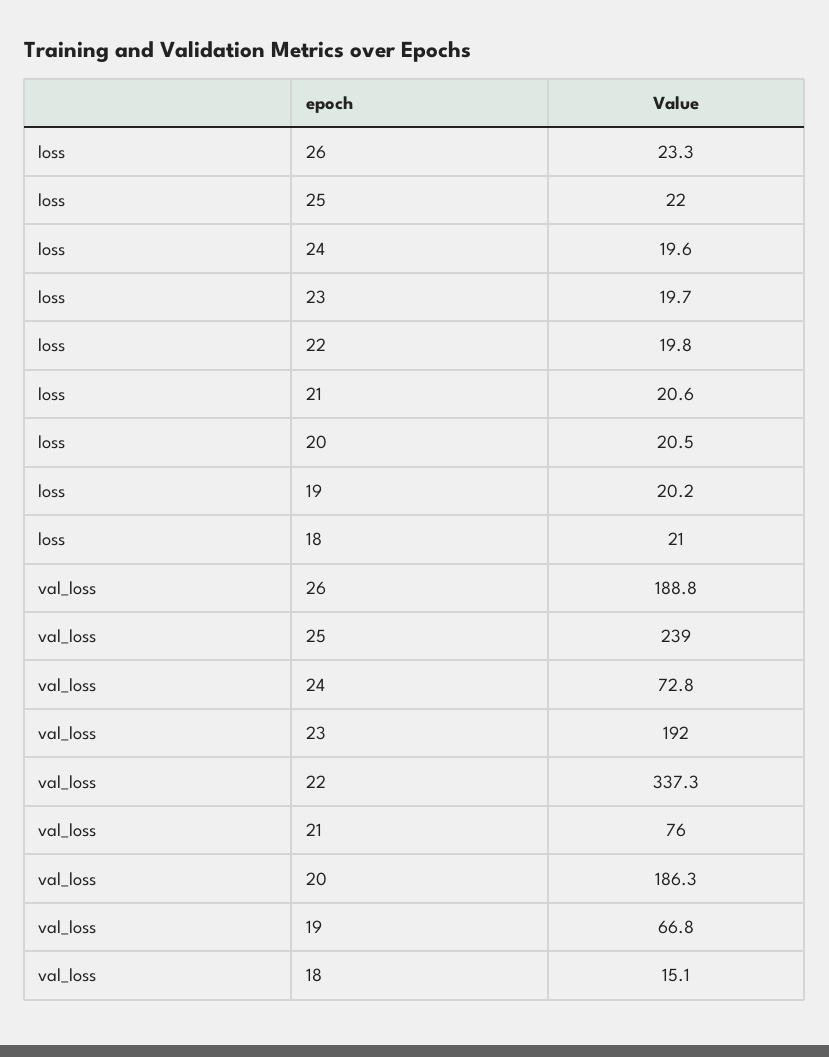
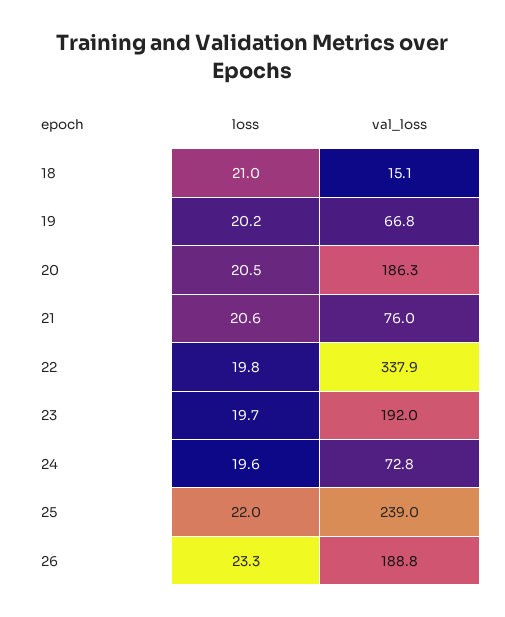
val_loss, 22: 337.3 -> 337.9

